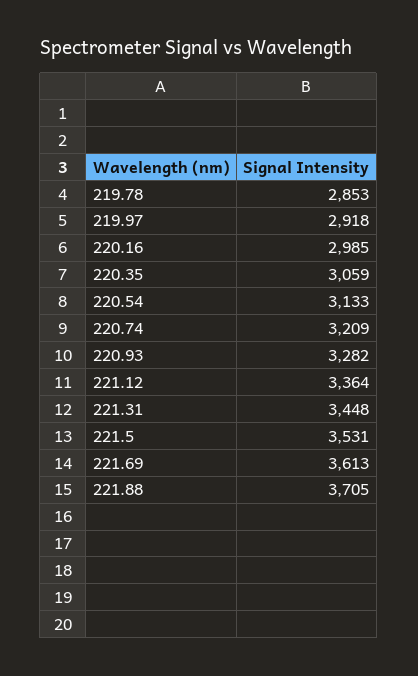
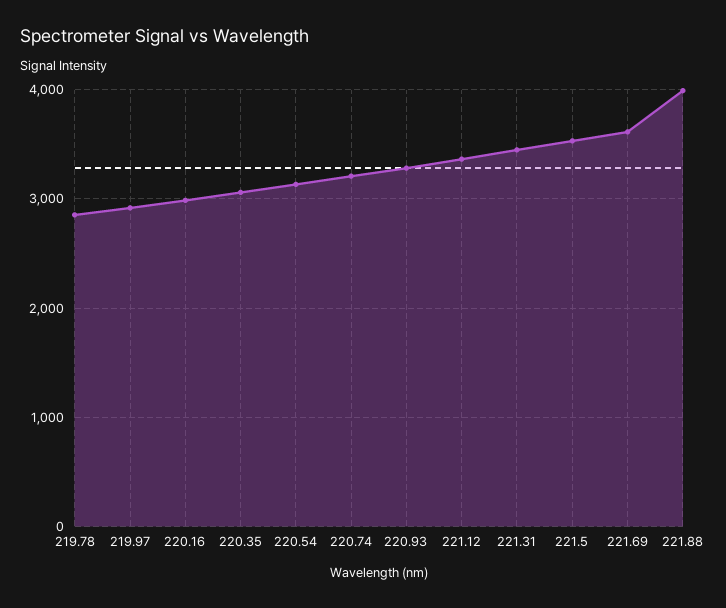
221.88: 3705 -> 4000

